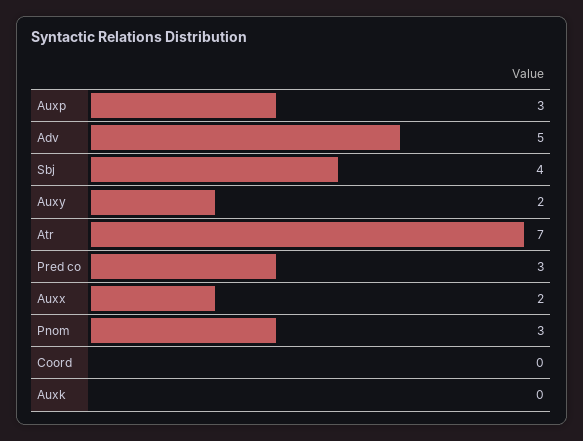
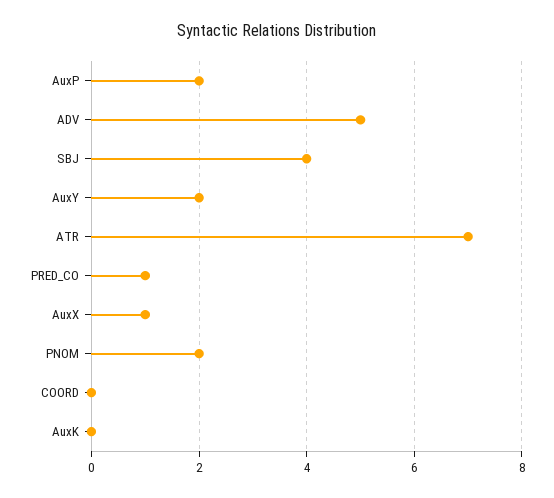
Auxp: 3 -> 2
Pred co: 3 -> 1
Auxx: 2 -> 1
Pnom: 3 -> 2

